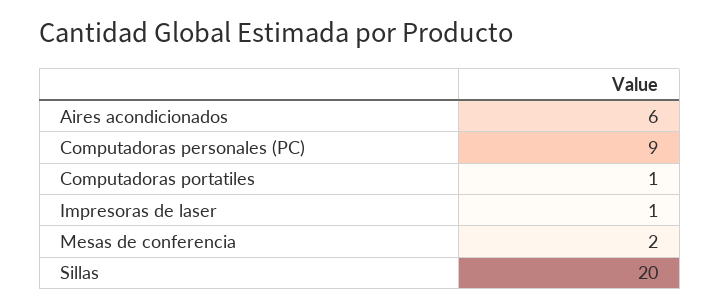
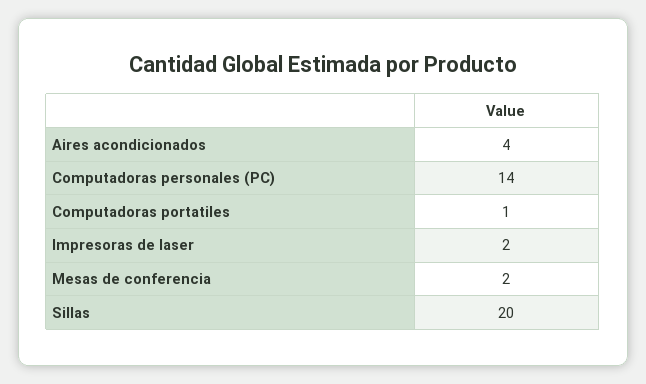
Aires acondicionados: 6 -> 4
Computadoras personales (PC): 9 -> 14
Impresoras de laser: 1 -> 2

